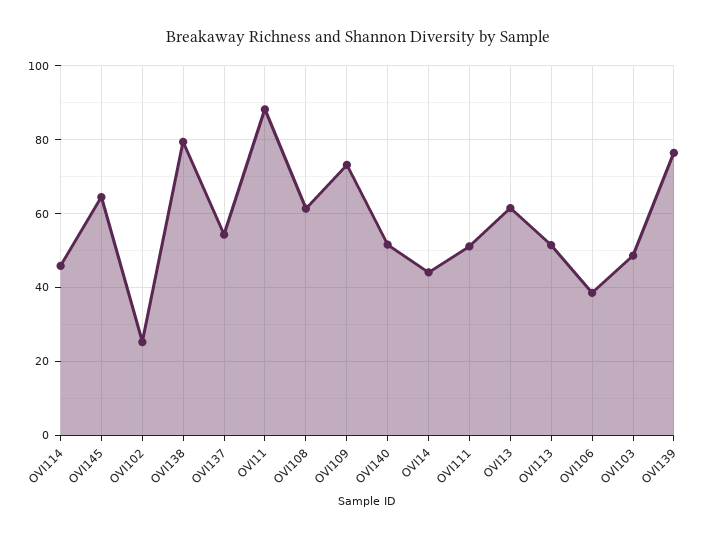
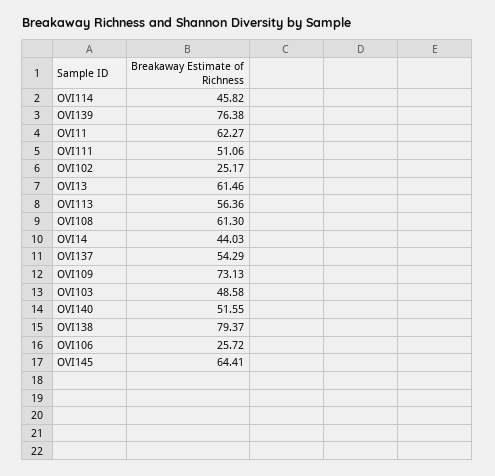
OVI11: 88 -> 62.27
OVI113: 52 -> 56.36
OVI106: 38 -> 25.72

